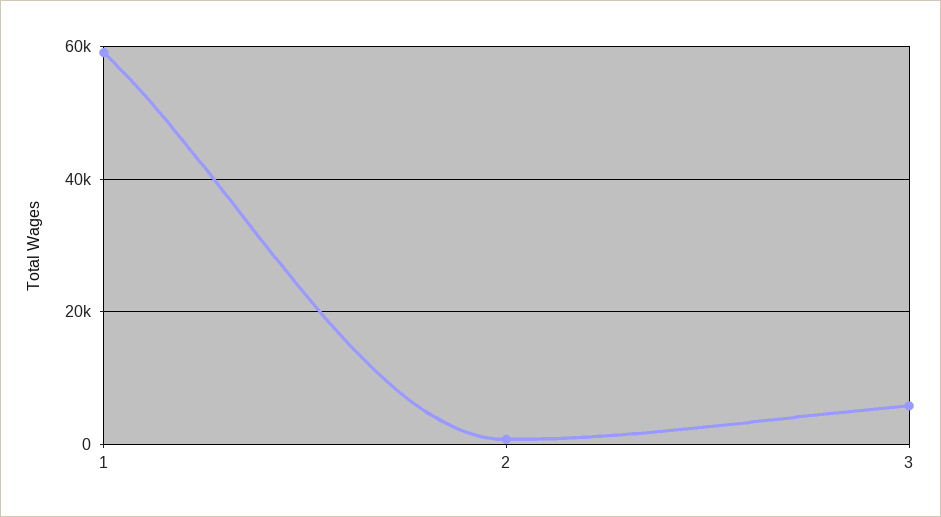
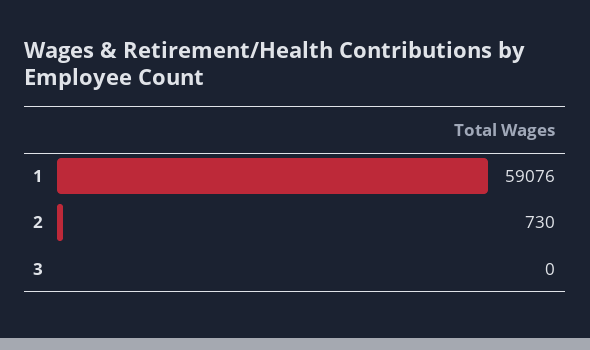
3: 6000 -> 0

